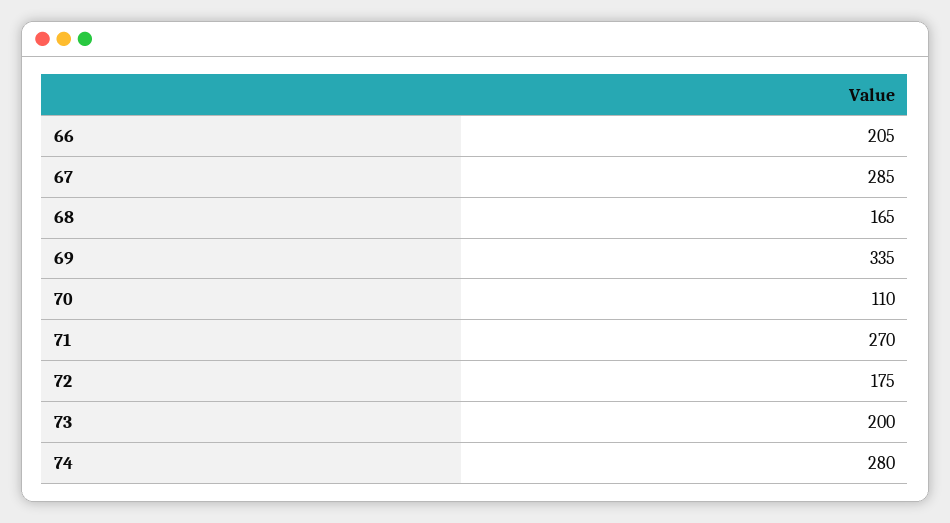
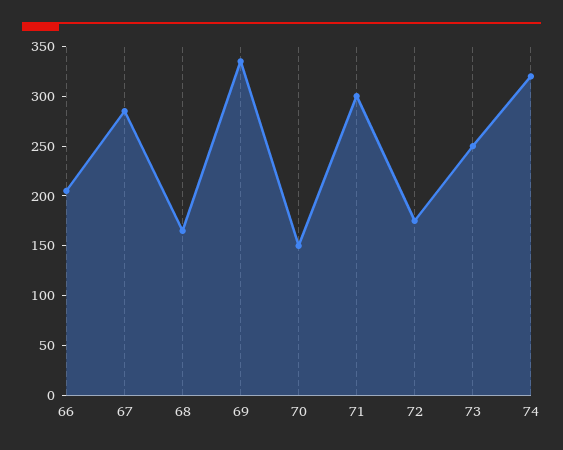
70: 110 -> 150
71: 270 -> 300
73: 200 -> 250
74: 280 -> 320

